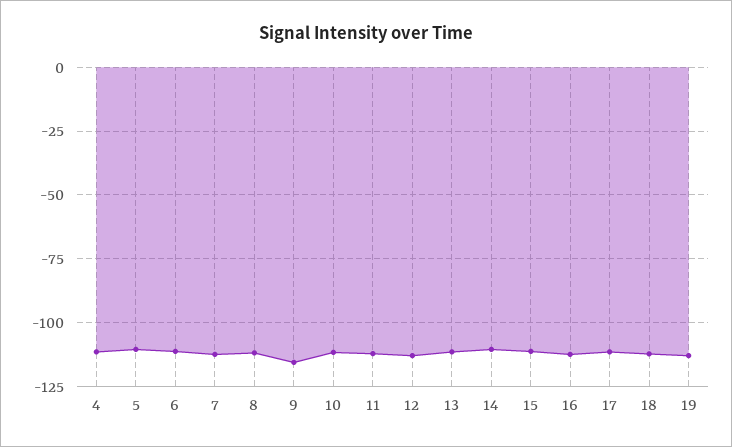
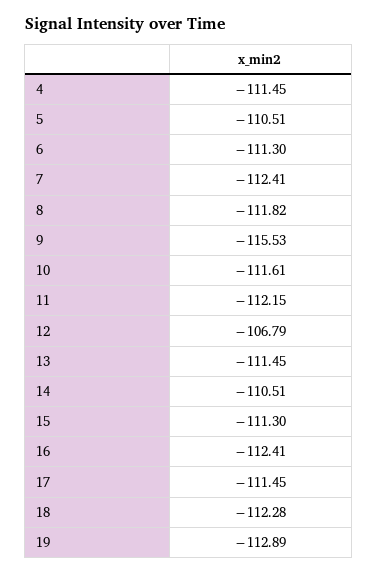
12: -112.5 -> -106.79

